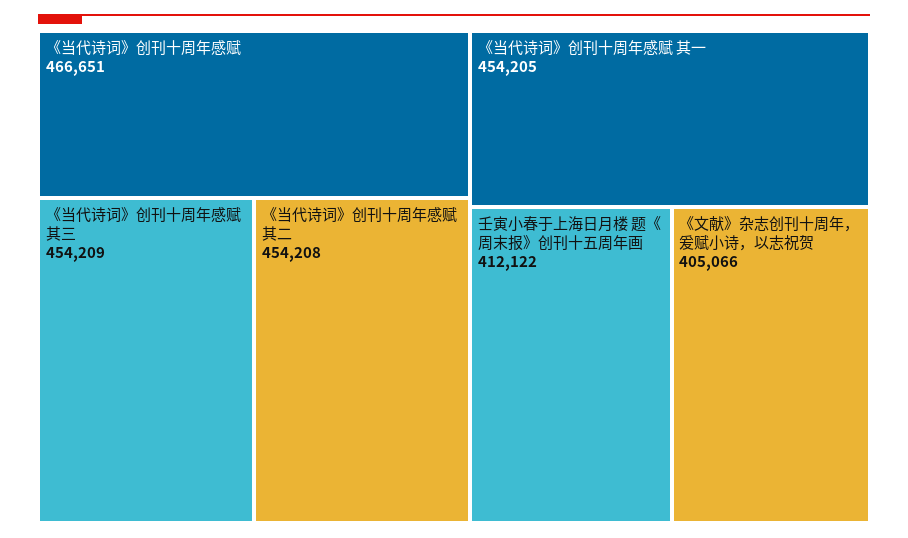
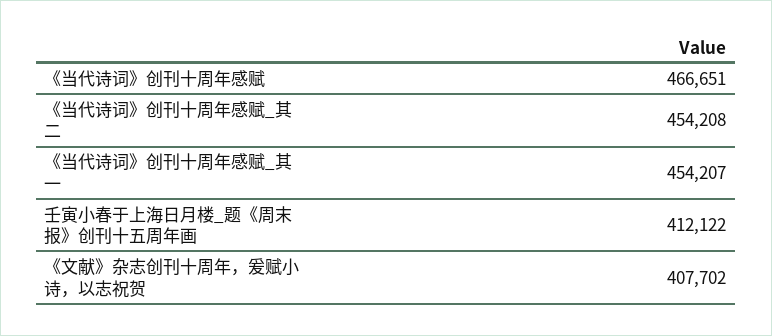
《当代诗词》创刊十周年感赋 其三: 454209 -> none
《当代诗词》创刊十周年感赋 其一: 454205 -> 454207
《文献》杂志创刊十周年，爰赋小诗，以志祝贺: 405066 -> 407702

